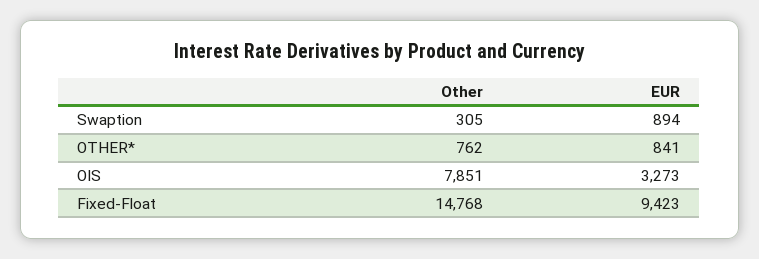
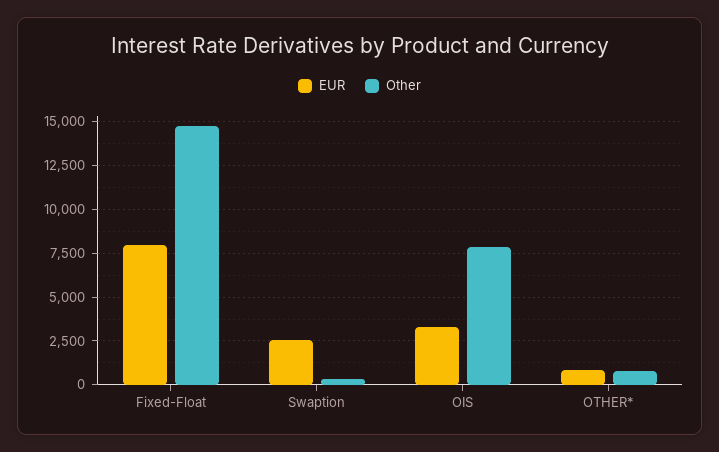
EUR, Swaption: 894 -> 2500
EUR, Fixed-Float: 9423 -> 8000

